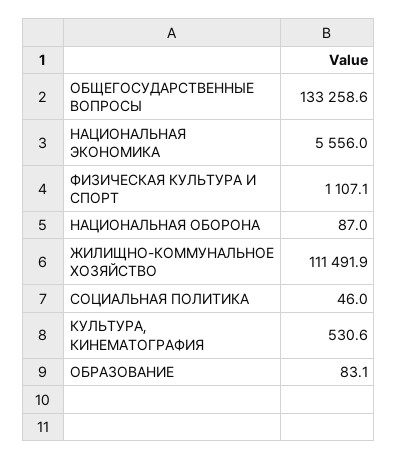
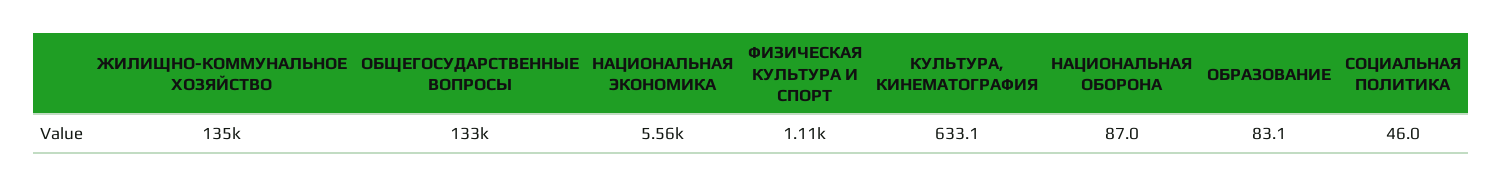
ЖИЛИЩНО-КОММУНАЛЬНОЕ ХОЗЯЙСТВО: 111491.9 -> 135000
КУЛЬТУРА, КИНЕМАТОГРАФИЯ: 530.6 -> 633.1

